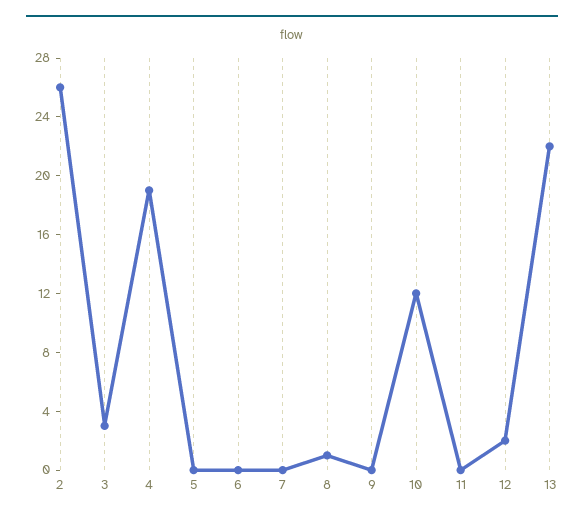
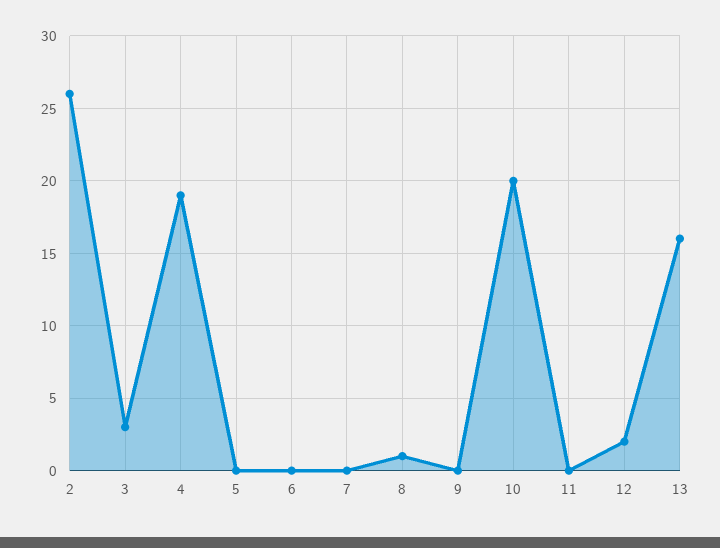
10: 12 -> 20
13: 22 -> 16

